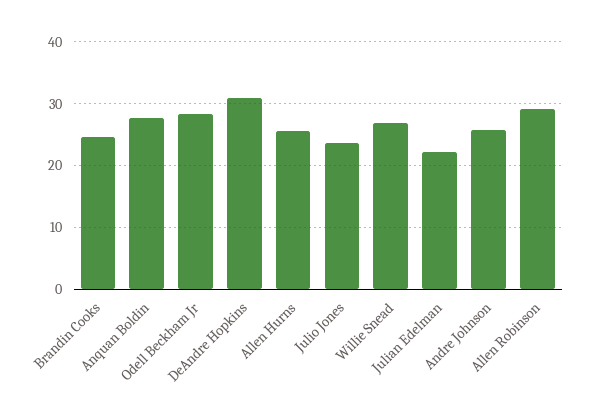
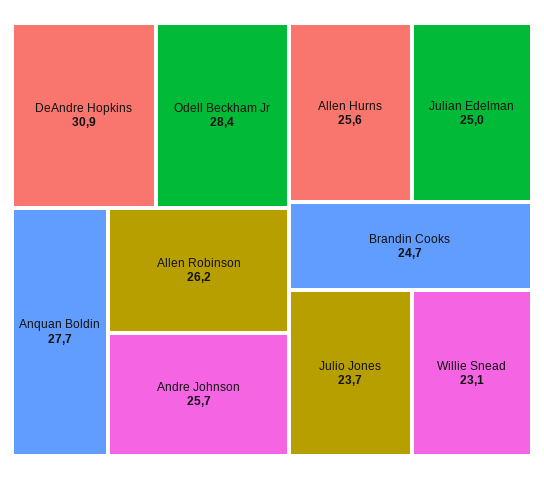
Willie Snead: 27 -> 23.1
Julian Edelman: 22 -> 25
Allen Robinson: 29 -> 26.2

